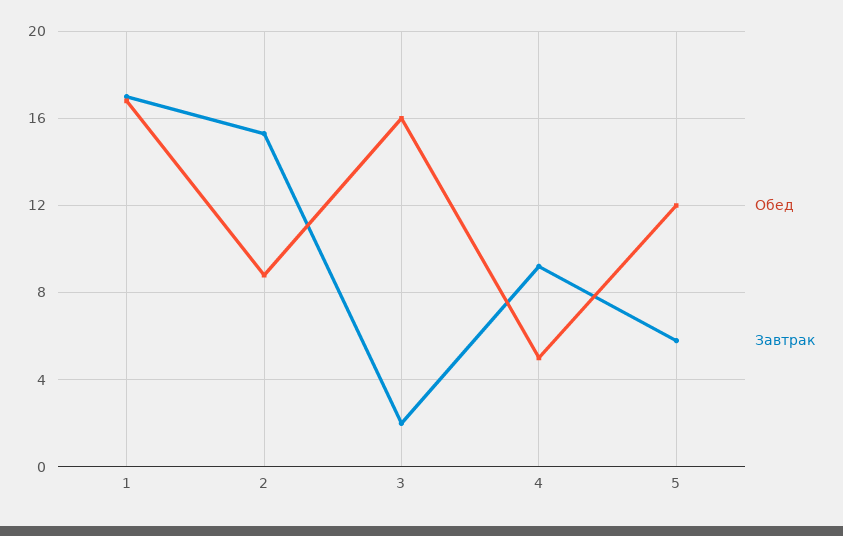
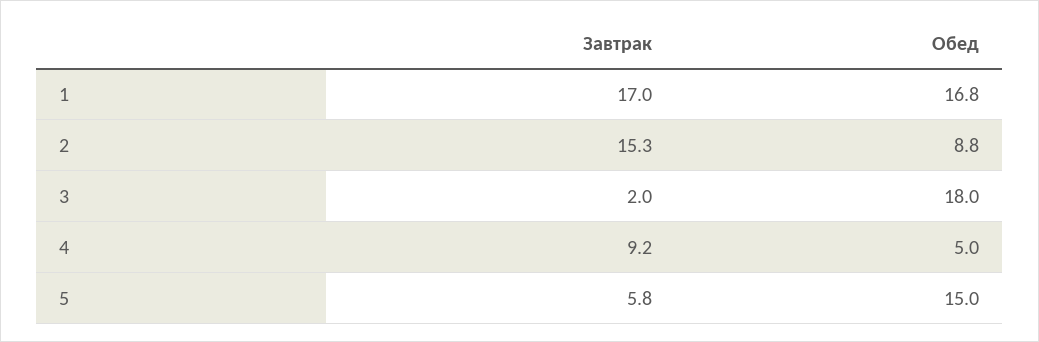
Обед, 3: 16 -> 18
Обед, 5: 12 -> 15

